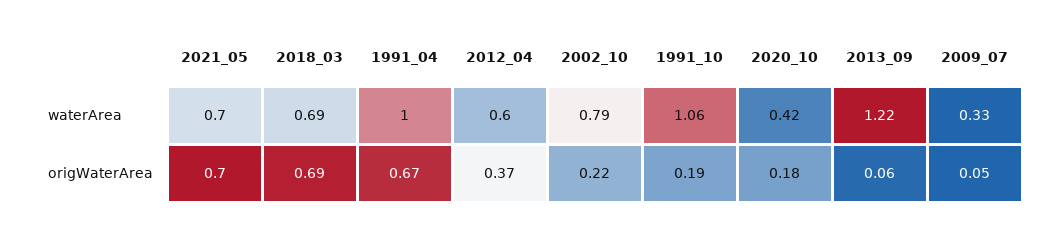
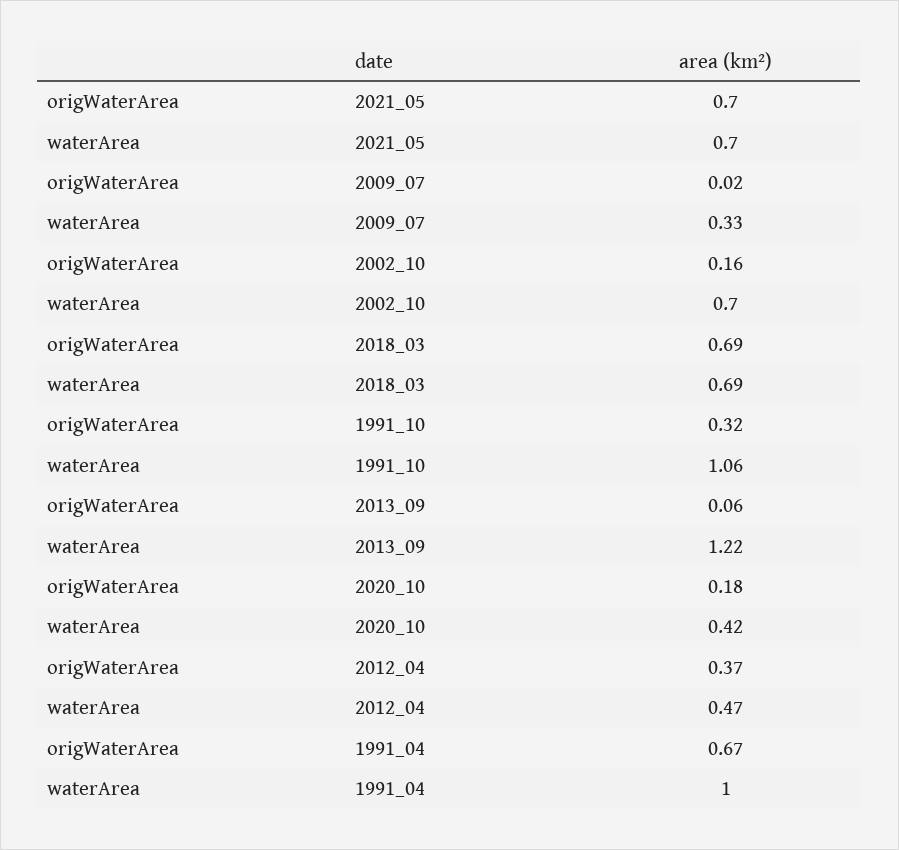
2012_04, waterArea: 0.6 -> 0.47
2002_10, waterArea: 0.79 -> 0.7
2002_10, origWaterArea: 0.22 -> 0.16
1991_10, origWaterArea: 0.19 -> 0.32
2009_07, origWaterArea: 0.05 -> 0.02

